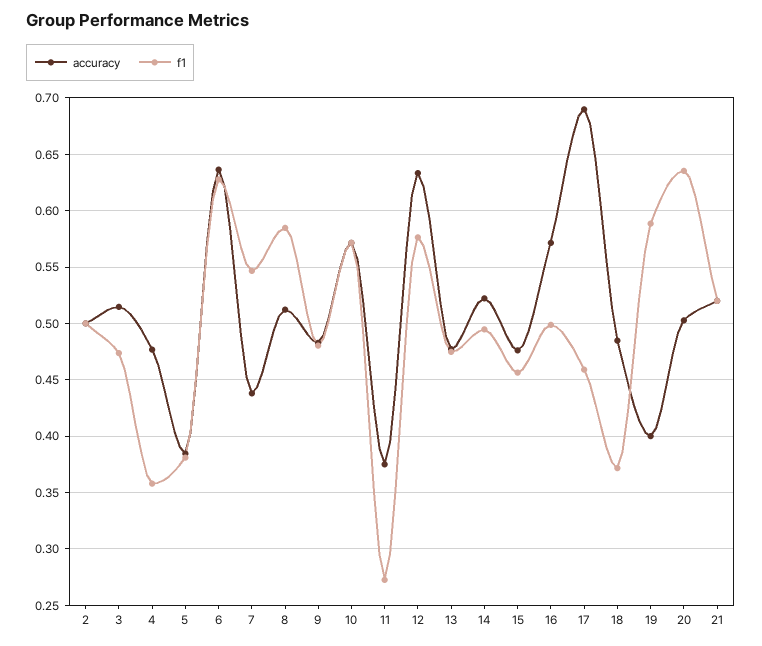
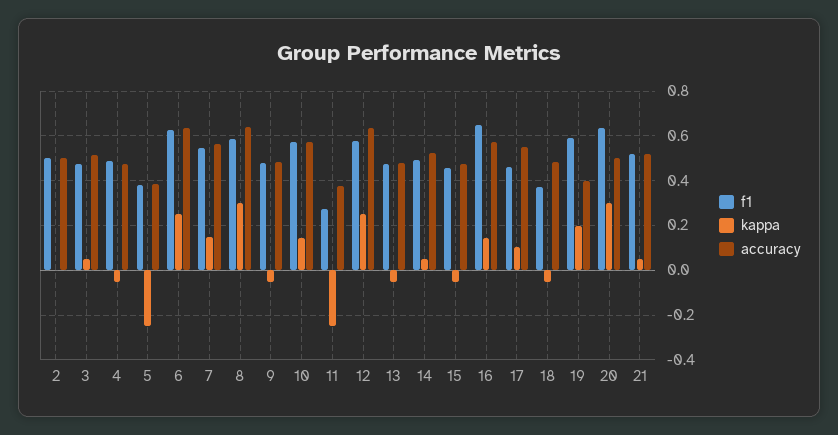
f1, 4: 0.36 -> 0.5
accuracy, 7: 0.44 -> 0.55
accuracy, 8: 0.51 -> 0.65
f1, 16: 0.5 -> 0.65
accuracy, 17: 0.69 -> 0.55
kappa, 2: none -> 0
kappa, 3: none -> 0.05
kappa, 4: none -> -0.05
kappa, 5: none -> -0.25
kappa, 6: none -> 0.25
kappa, 7: none -> 0.15
kappa, 8: none -> 0.3
kappa, 9: none -> -0.05
kappa, 10: none -> 0.15
kappa, 11: none -> -0.25
kappa, 12: none -> 0.25
kappa, 13: none -> -0.05
kappa, 14: none -> 0.05
kappa, 15: none -> -0.05
kappa, 16: none -> 0.15
kappa, 17: none -> 0.1
kappa, 18: none -> -0.05
kappa, 19: none -> 0.2
kappa, 20: none -> 0.3
kappa, 21: none -> 0.05

